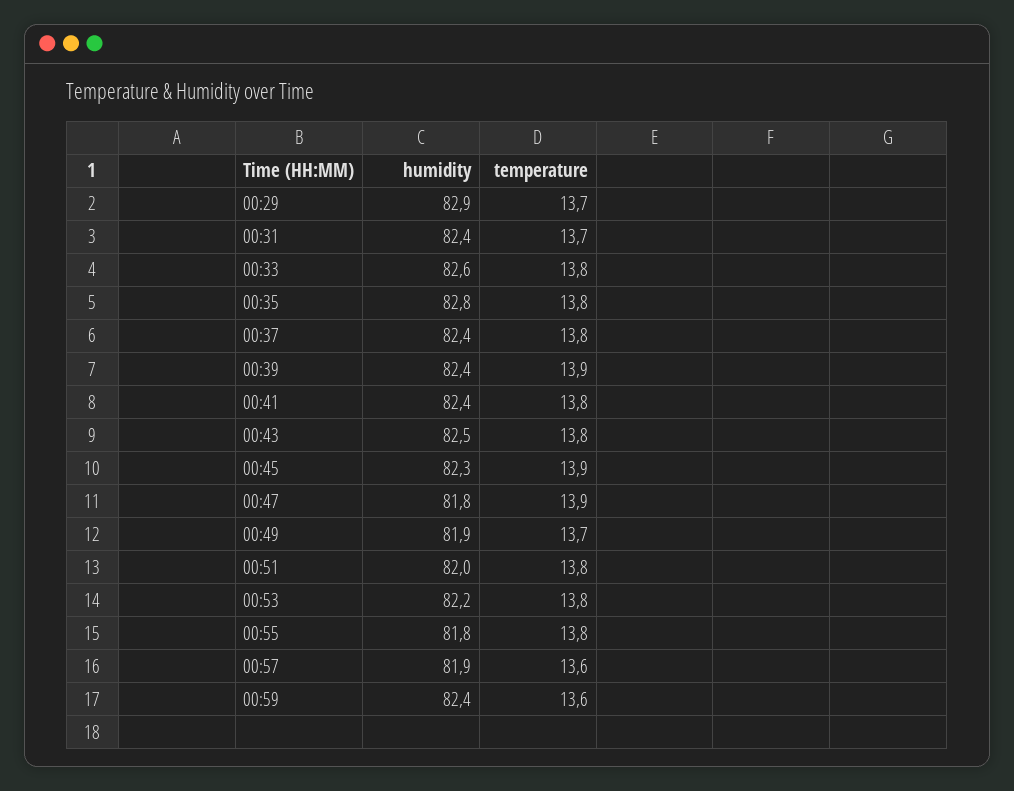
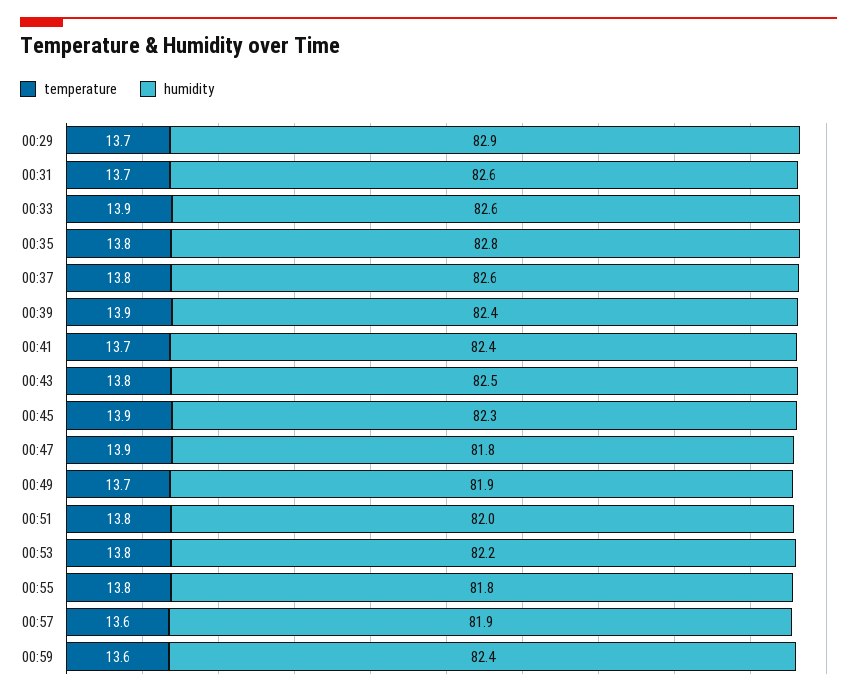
humidity, 00:31: 82.4 -> 82.6
temperature, 00:33: 13.8 -> 13.9
humidity, 00:37: 82.4 -> 82.6
temperature, 00:41: 13.8 -> 13.7

